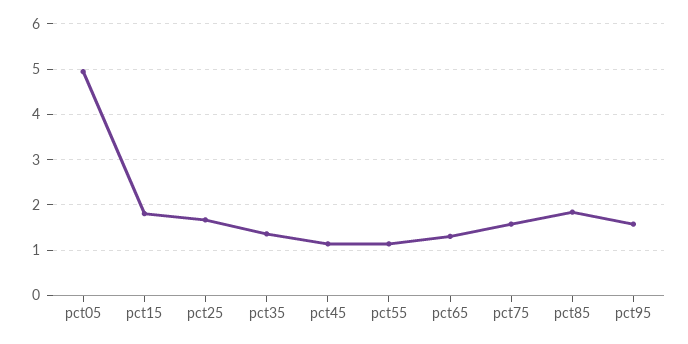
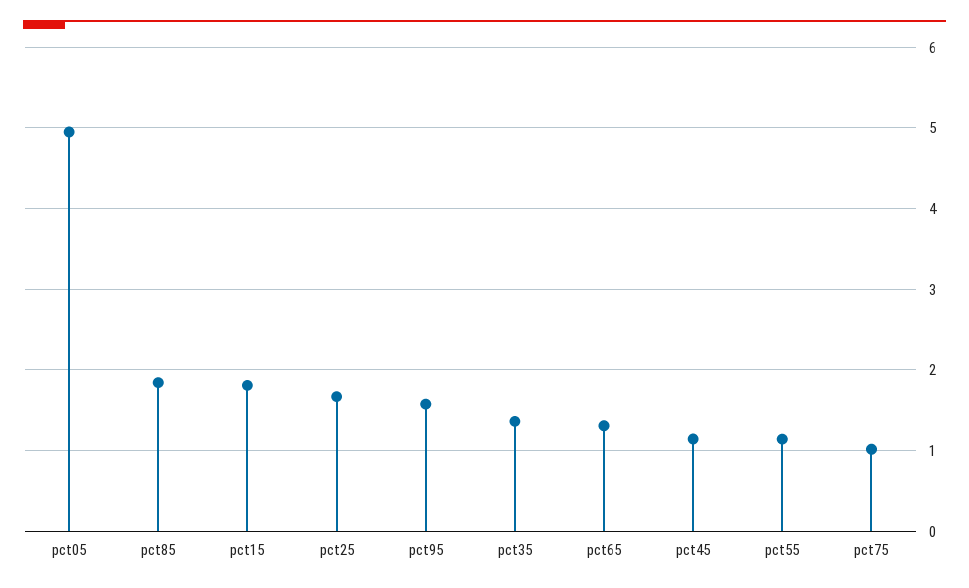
pct75: 1.6 -> 1

